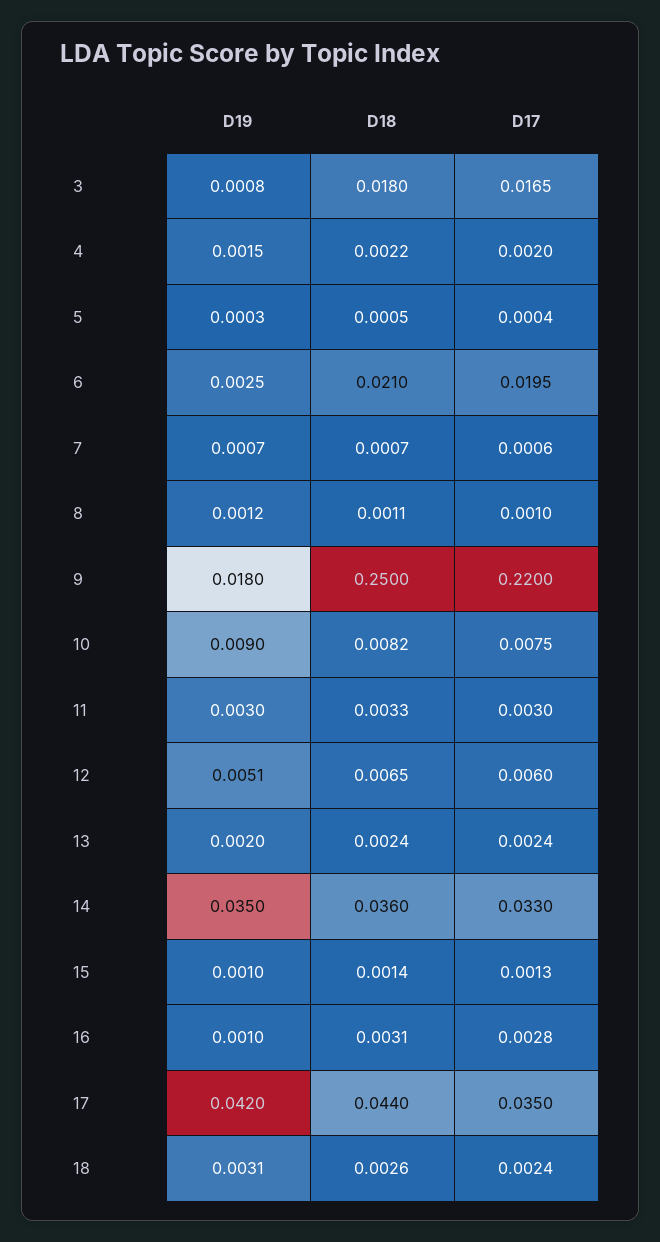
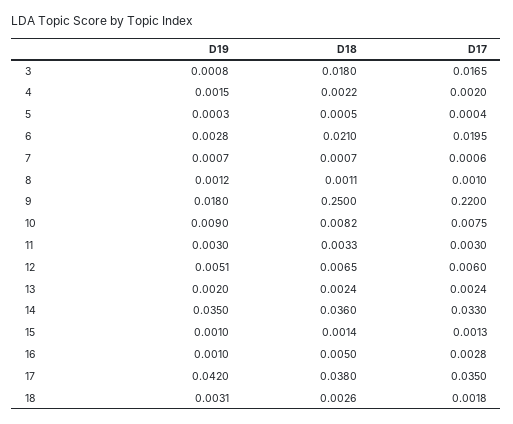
D19, 6: 0.0025 -> 0.0028
D18, 16: 0.0031 -> 0.005
D18, 17: 0.044 -> 0.038
D17, 18: 0.0024 -> 0.0018

